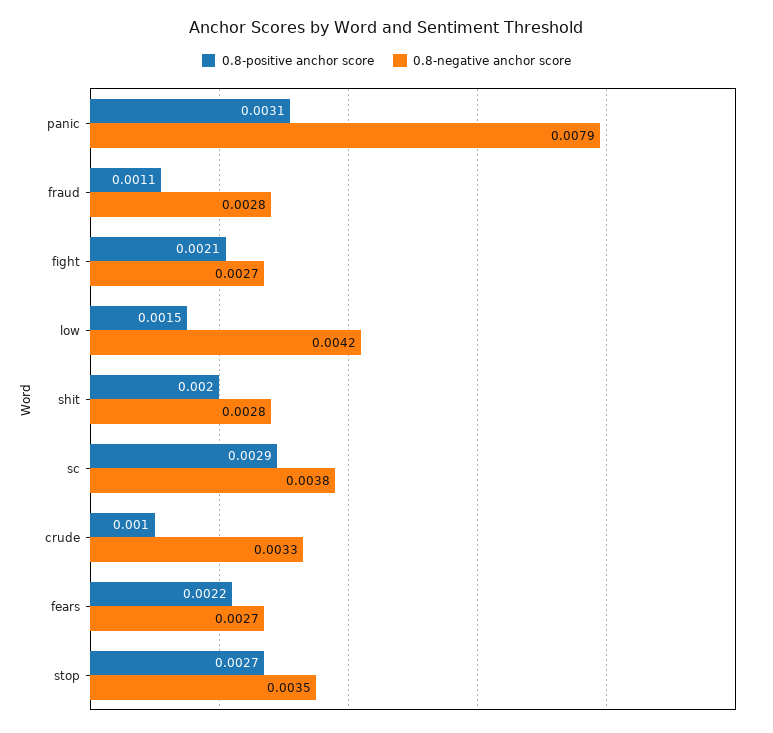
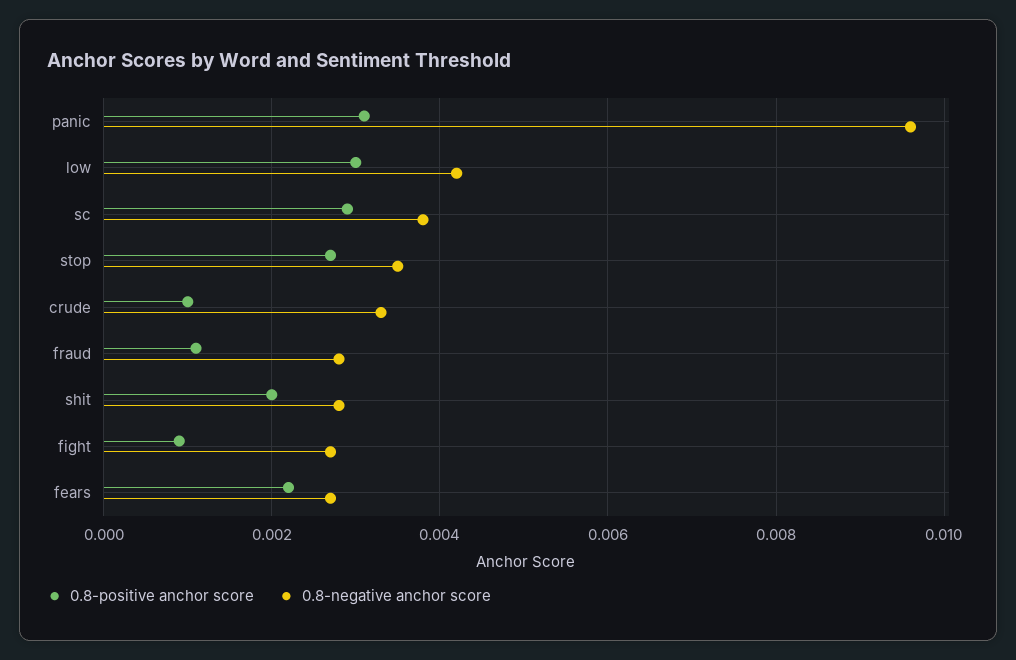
0.8-negative anchor score, panic: 0.0079 -> 0.0095
0.8-positive anchor score, fight: 0.0021 -> 0.001
0.8-positive anchor score, low: 0.0015 -> 0.003

